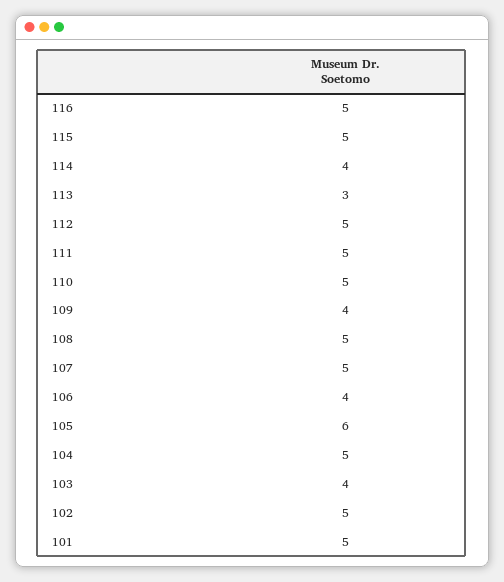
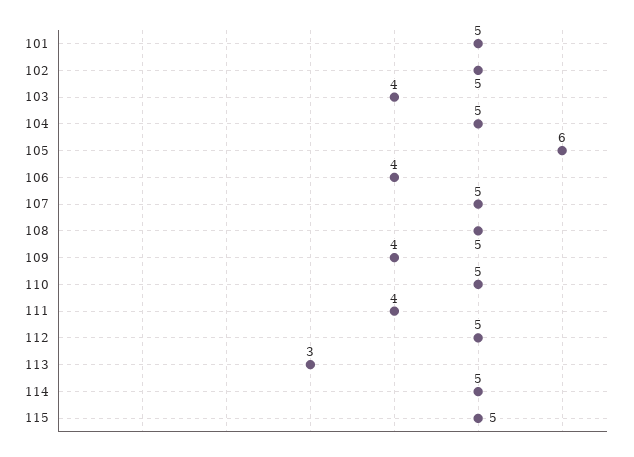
116: 5 -> none
114: 4 -> 5
111: 5 -> 4

